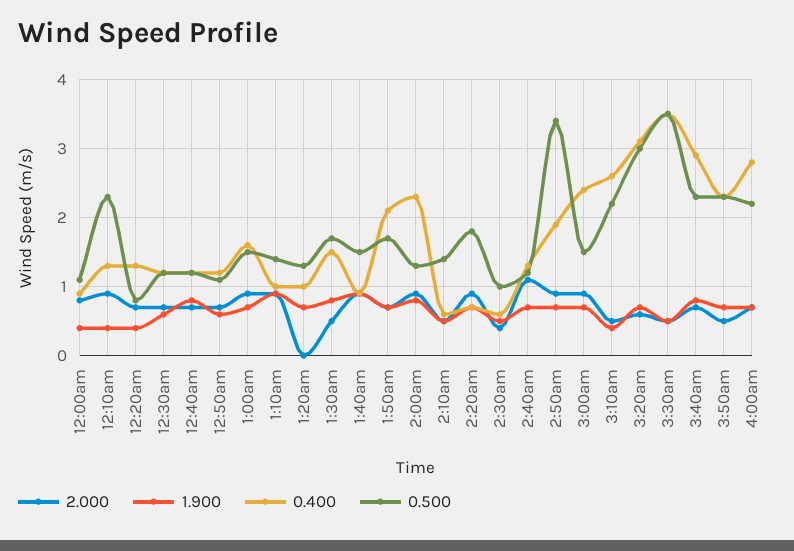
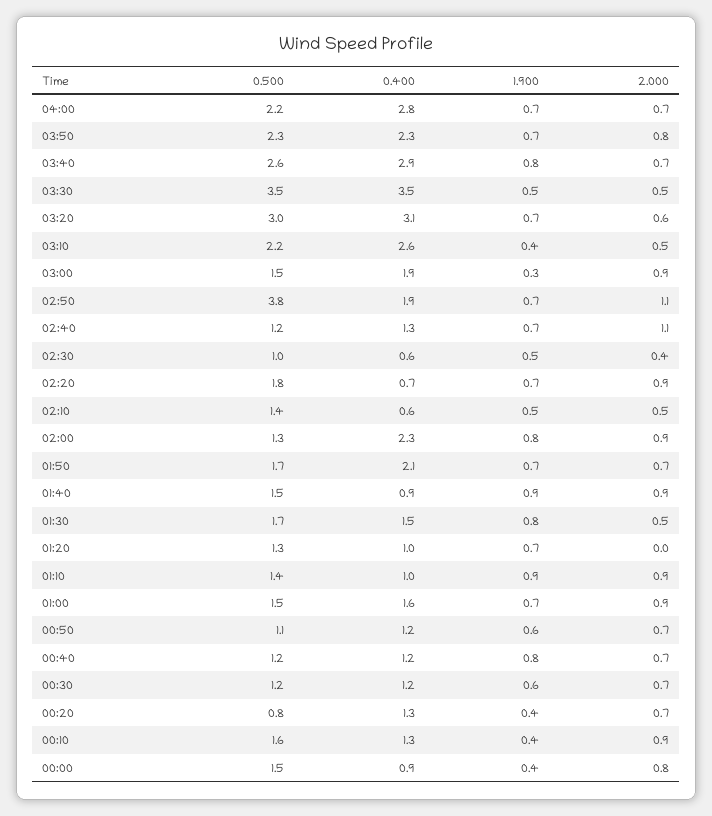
0.500, 12:00am: 1.1 -> 1.5
0.500, 12:10am: 2.3 -> 1.6
2.000, 2:50am: 0.9 -> 1.1
0.500, 2:50am: 3.4 -> 3.8
1.900, 3:00am: 0.7 -> 0.3
0.400, 3:00am: 2.4 -> 1.9
0.500, 3:40am: 2.3 -> 2.6
2.000, 3:50am: 0.5 -> 0.8

